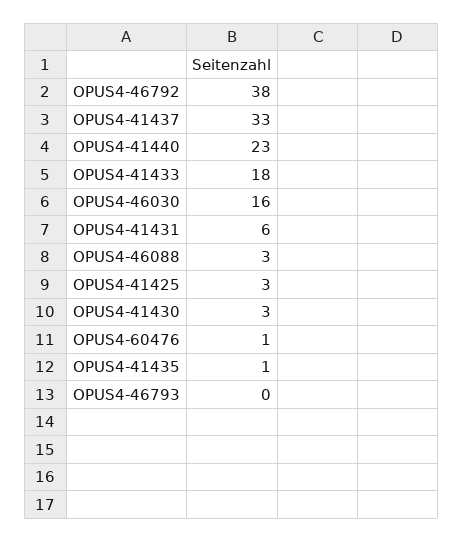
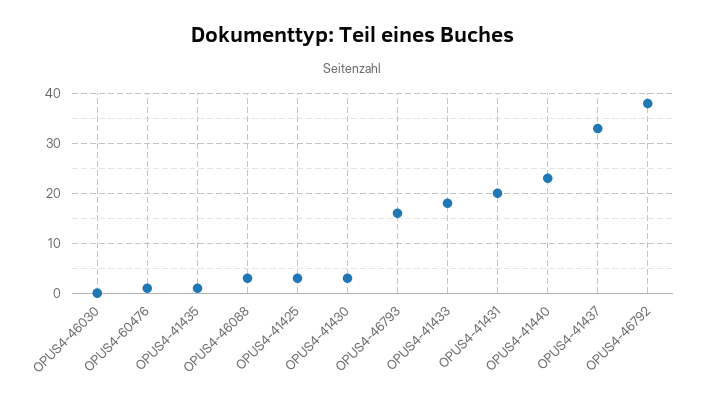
OPUS4-46030: 16 -> 0
OPUS4-41431: 6 -> 20
OPUS4-46793: 0 -> 15

